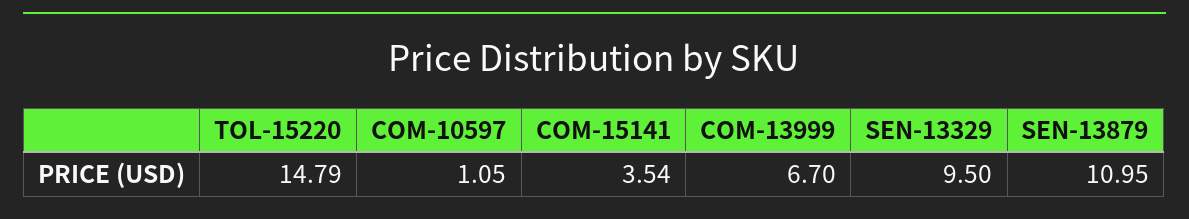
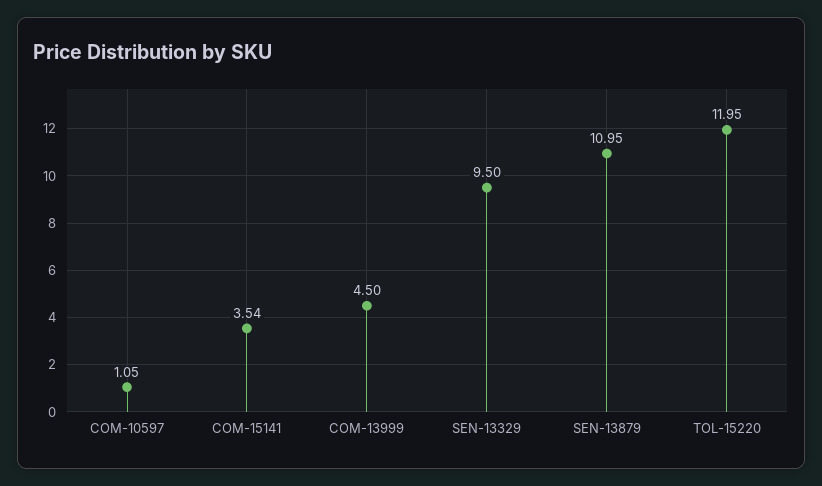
TOL-15220: 14.79 -> 11.95
COM-13999: 6.7 -> 4.5

